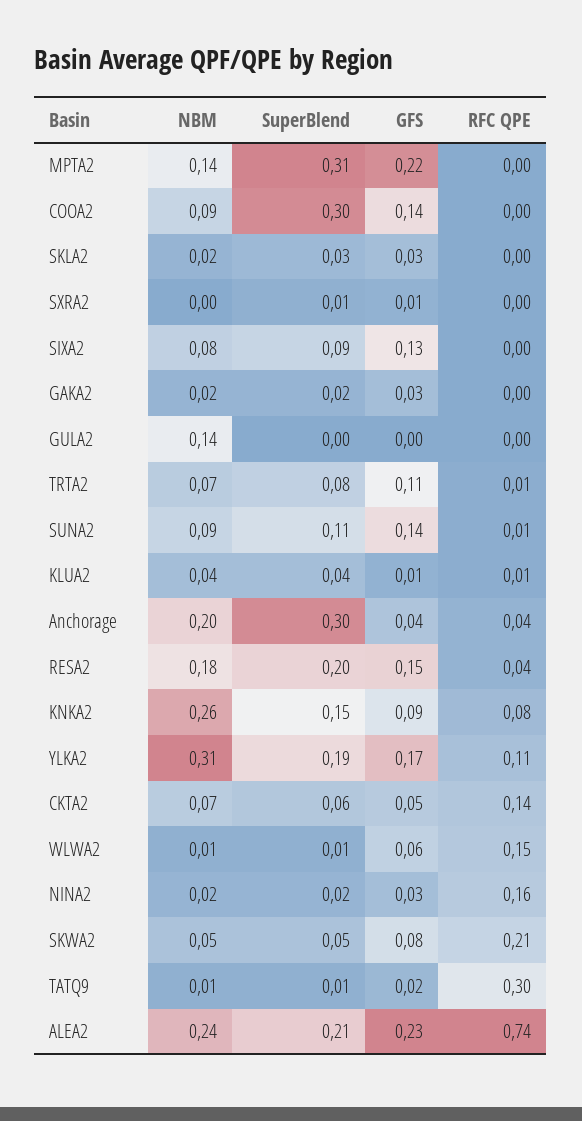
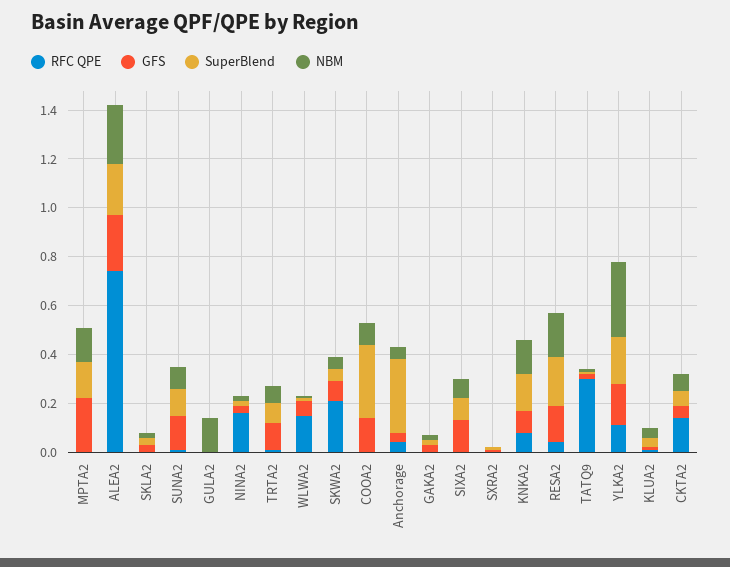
SuperBlend, MPTA2: 0.31 -> 0.15
NBM, Anchorage: 0.2 -> 0.05
NBM, KNKA2: 0.26 -> 0.15

